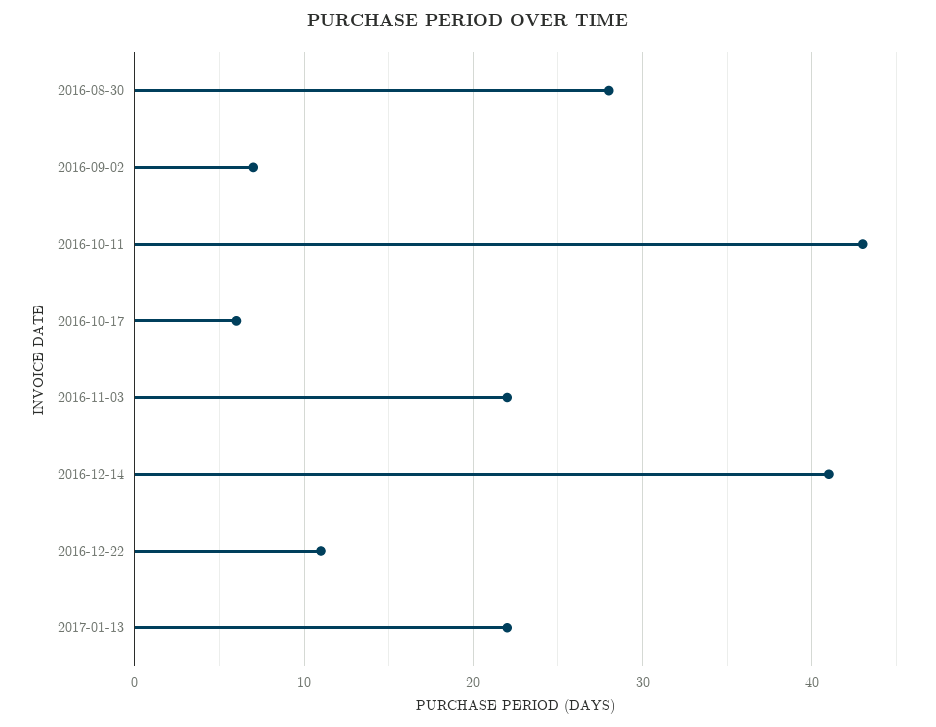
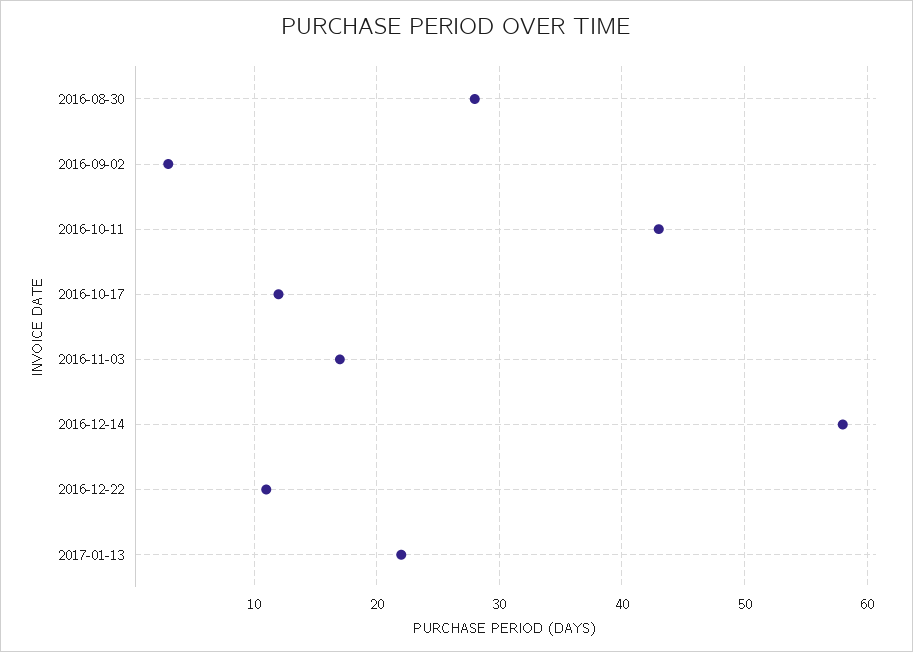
2016-09-02: 7 -> 3
2016-10-17: 6 -> 12
2016-11-03: 22 -> 17
2016-12-14: 41 -> 58

